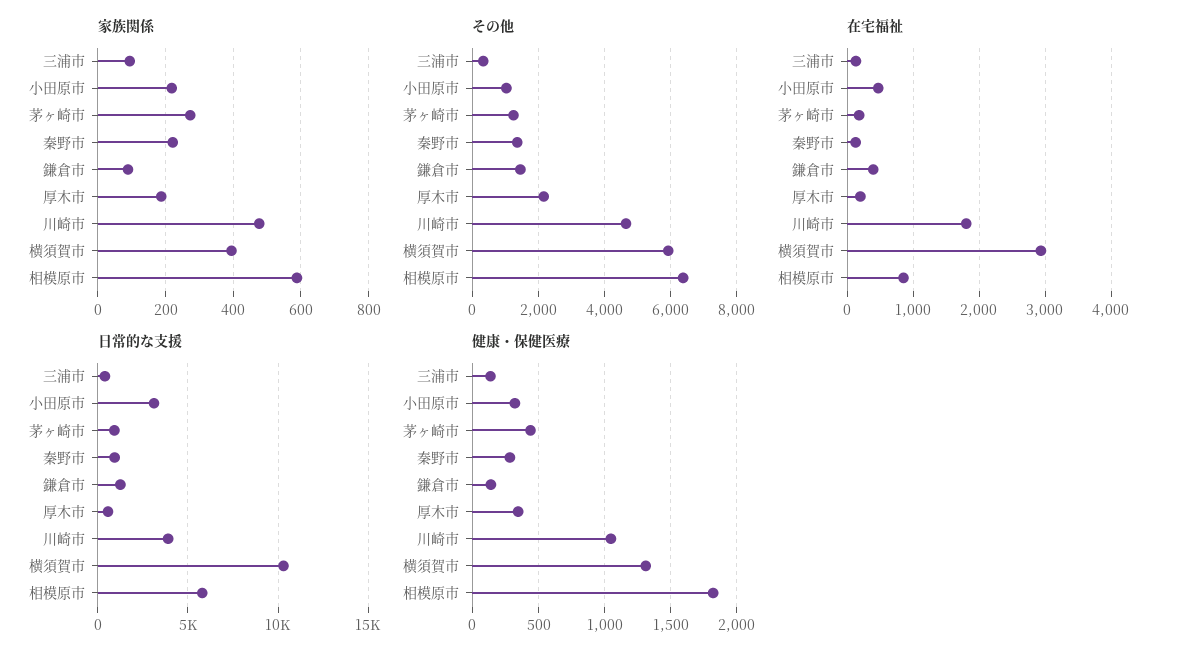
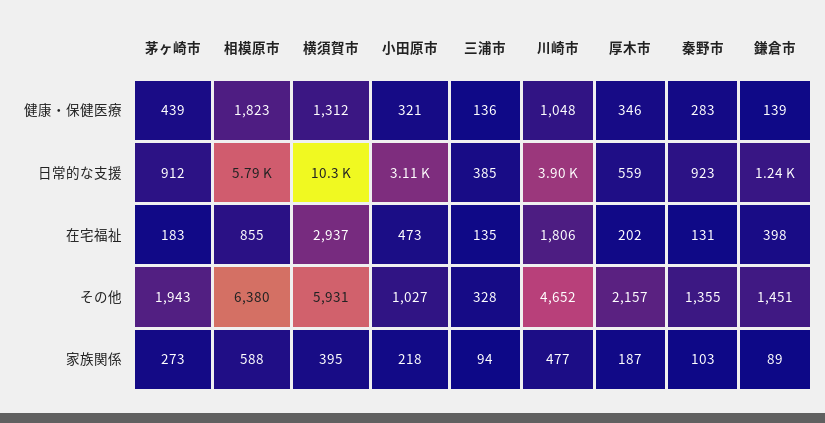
家族関係, 秦野市: 220 -> 103
その他, 茅ヶ崎市: 1200 -> 1943

